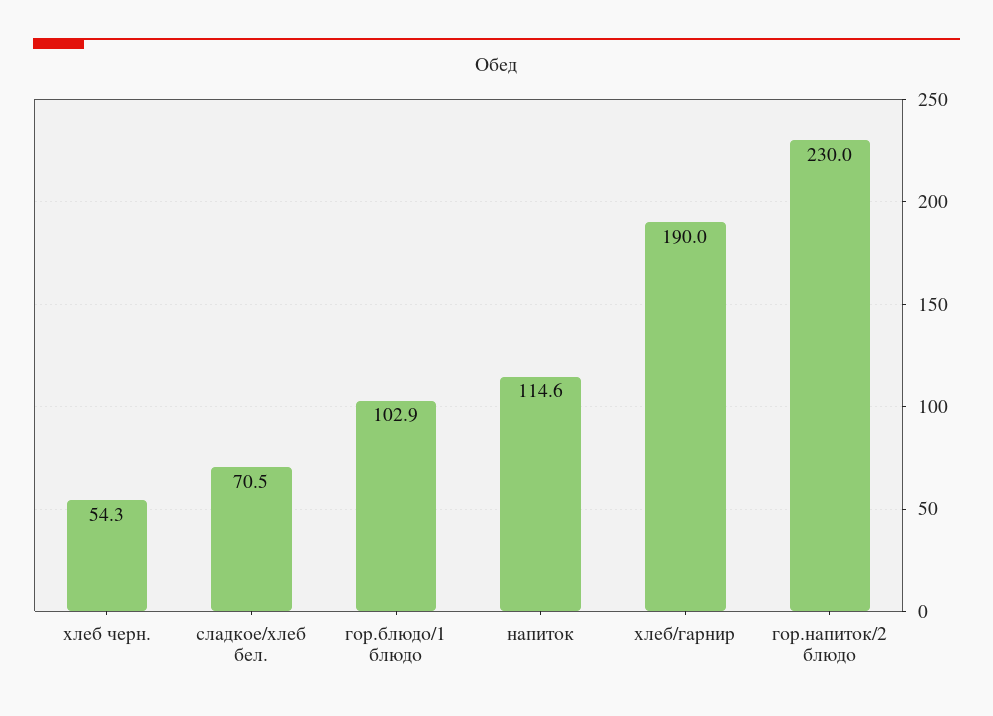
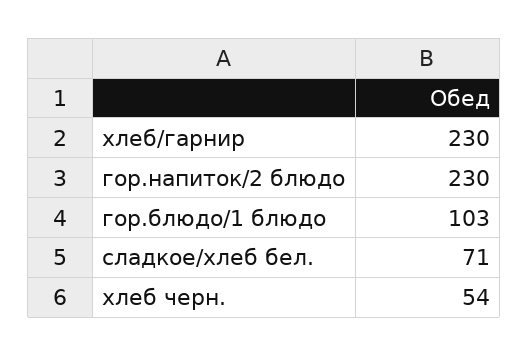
напиток: 114.6 -> none
хлеб/гарнир: 190 -> 230

